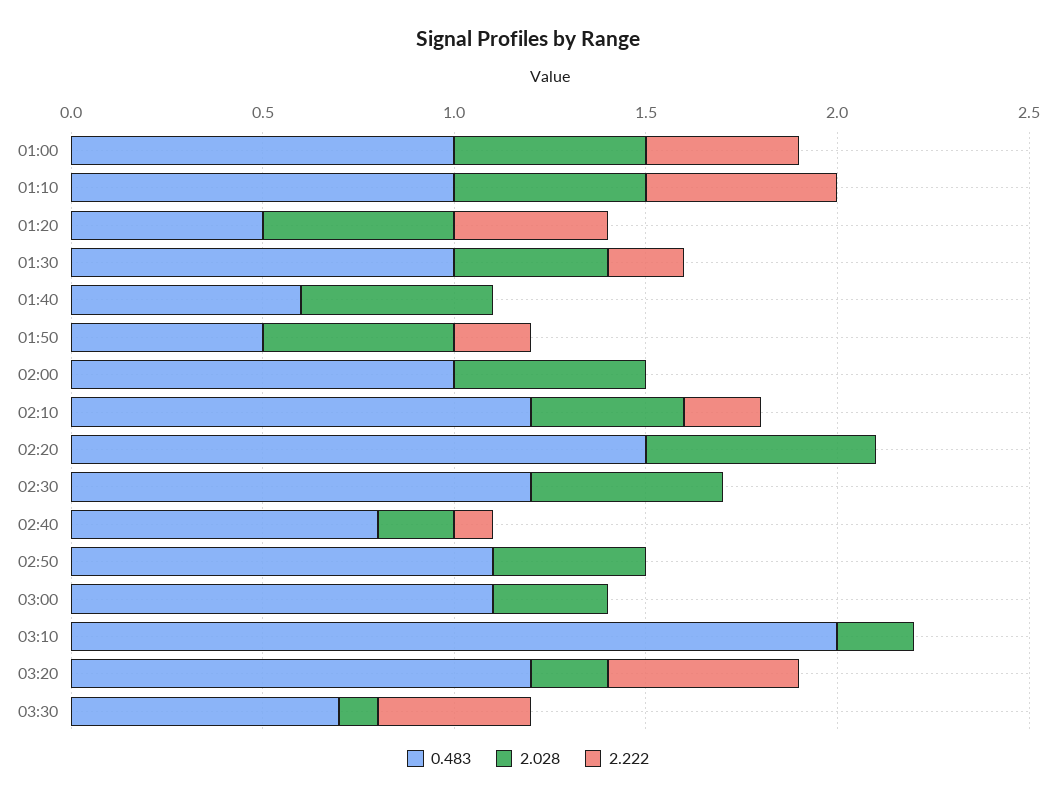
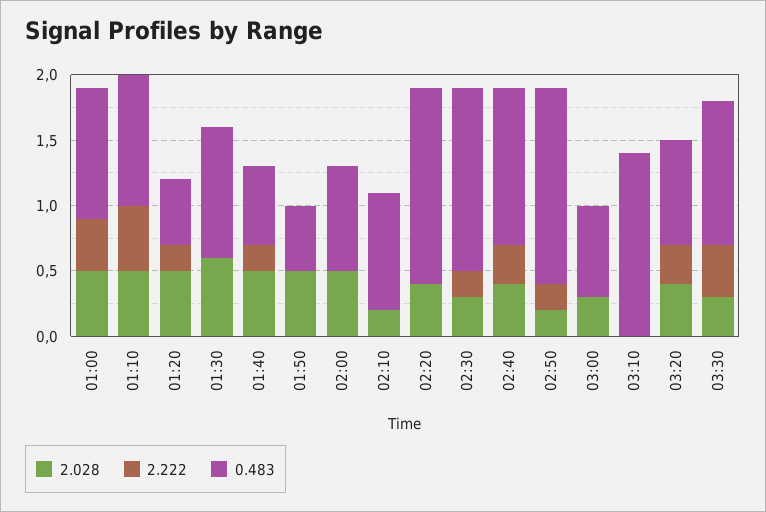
2.222, 01:20: 0.4 -> 0.2
2.028, 01:30: 0.4 -> 0.6
2.222, 01:30: 0.2 -> 0
2.222, 01:40: 0 -> 0.2
2.222, 01:50: 0.2 -> 0
0.483, 02:00: 1 -> 0.8
0.483, 02:10: 1.2 -> 0.9
2.028, 02:10: 0.4 -> 0.2
2.222, 02:10: 0.2 -> 0
2.028, 02:20: 0.6 -> 0.4
0.483, 02:30: 1.2 -> 1.4
2.028, 02:30: 0.5 -> 0.3
2.222, 02:30: 0 -> 0.2
0.483, 02:40: 0.8 -> 1.2
2.028, 02:40: 0.2 -> 0.4
2.222, 02:40: 0.1 -> 0.3
0.483, 02:50: 1.1 -> 1.5
2.028, 02:50: 0.4 -> 0.2
2.222, 02:50: 0 -> 0.2
0.483, 03:00: 1.1 -> 0.7
0.483, 03:10: 2 -> 1.4
2.028, 03:10: 0.2 -> 0
0.483, 03:20: 1.2 -> 0.8
2.028, 03:20: 0.2 -> 0.4
2.222, 03:20: 0.5 -> 0.3
0.483, 03:30: 0.7 -> 1.1
2.028, 03:30: 0.1 -> 0.3

